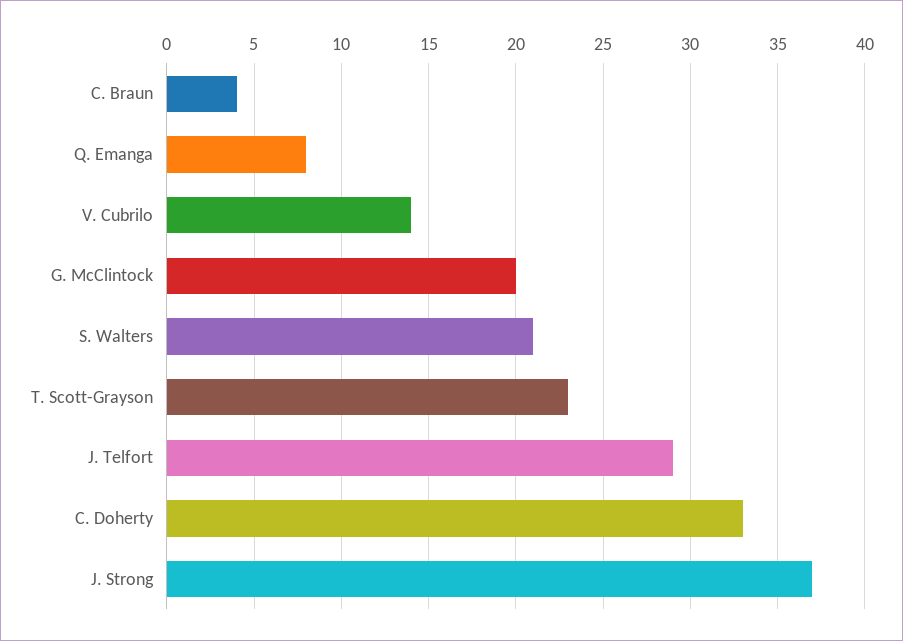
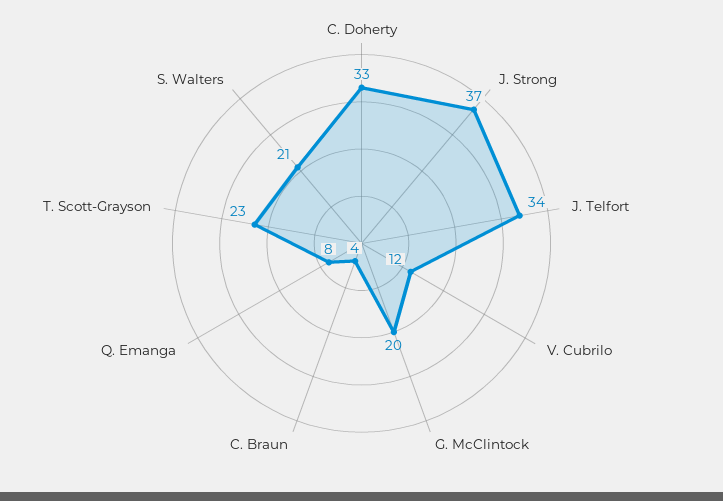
V. Cubrilo: 14 -> 12
J. Telfort: 29 -> 34

